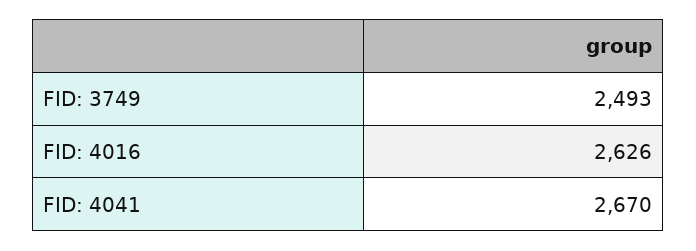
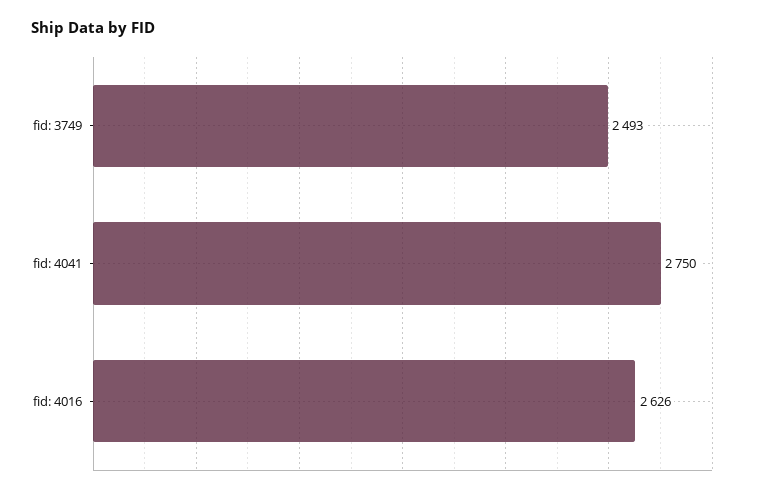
FID: 4041: 2670 -> 2750

